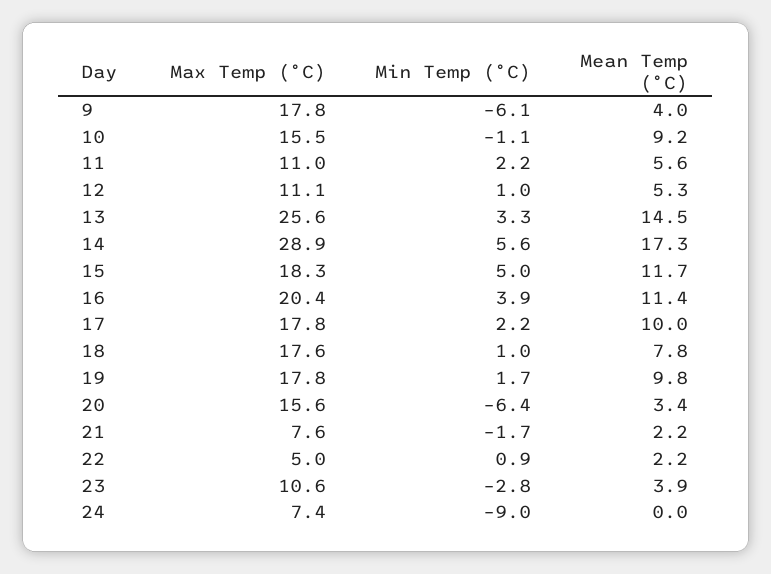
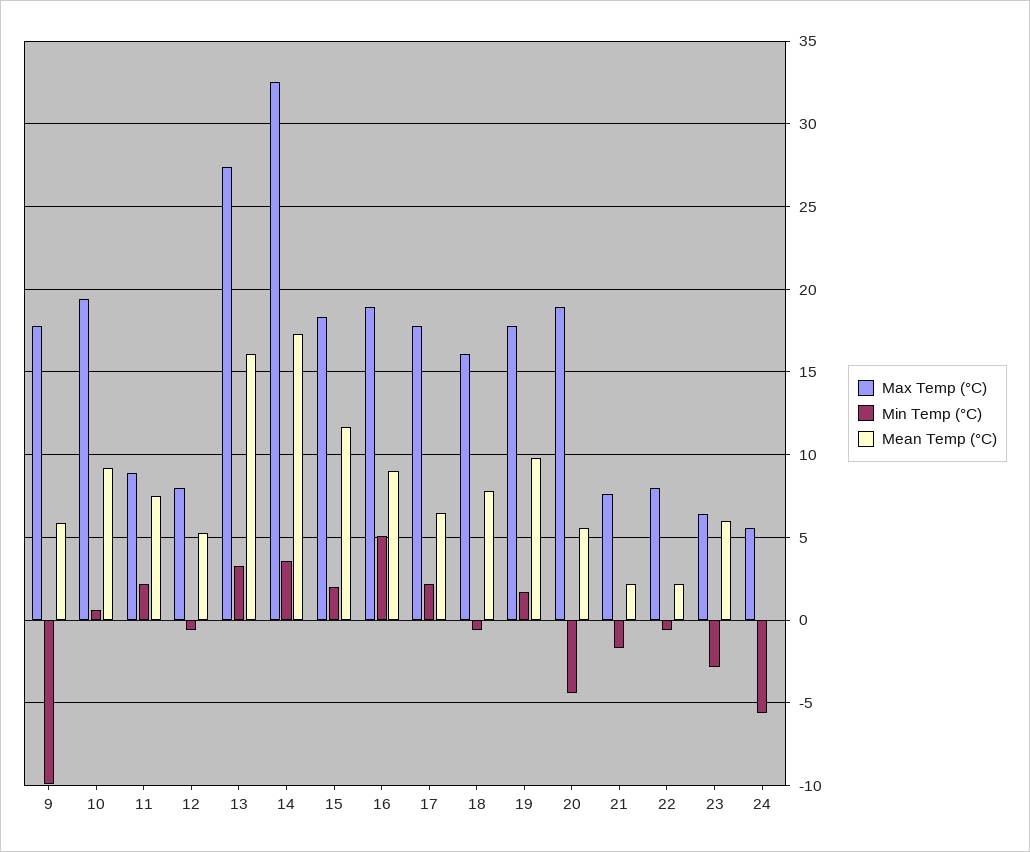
Min Temp (°C), 9: -6.1 -> -10
Mean Temp (°C), 9: 4 -> 6
Max Temp (°C), 10: 15.5 -> 19.5
Min Temp (°C), 10: -1.1 -> 0.5
Max Temp (°C), 11: 11 -> 9
Mean Temp (°C), 11: 5.6 -> 7.5
Max Temp (°C), 12: 11.1 -> 8
Min Temp (°C), 12: 1 -> -0.5
Max Temp (°C), 13: 25.6 -> 27.5
Mean Temp (°C), 13: 14.5 -> 16
Max Temp (°C), 14: 28.9 -> 32.5
Min Temp (°C), 14: 5.6 -> 3.5
Min Temp (°C), 15: 5 -> 2
Max Temp (°C), 16: 20.4 -> 19
Min Temp (°C), 16: 3.9 -> 5
Mean Temp (°C), 16: 11.4 -> 9
Mean Temp (°C), 17: 10 -> 6.5
Max Temp (°C), 18: 17.6 -> 16
Min Temp (°C), 18: 1 -> -0.5
Max Temp (°C), 20: 15.6 -> 19
Min Temp (°C), 20: -6.4 -> -4.5
Mean Temp (°C), 20: 3.4 -> 5.5
Max Temp (°C), 22: 5 -> 8
Min Temp (°C), 22: 0.9 -> -0.5
Max Temp (°C), 23: 10.6 -> 6.5
Mean Temp (°C), 23: 3.9 -> 6
Max Temp (°C), 24: 7.4 -> 5.5
Min Temp (°C), 24: -9 -> -5.5

